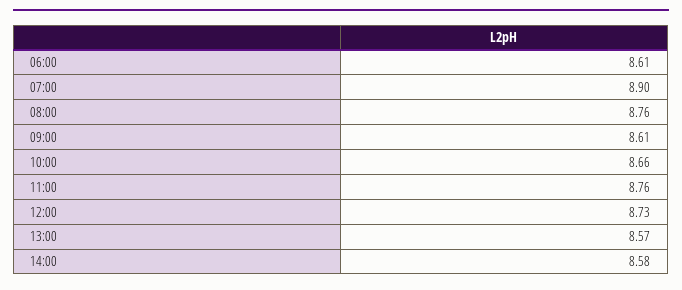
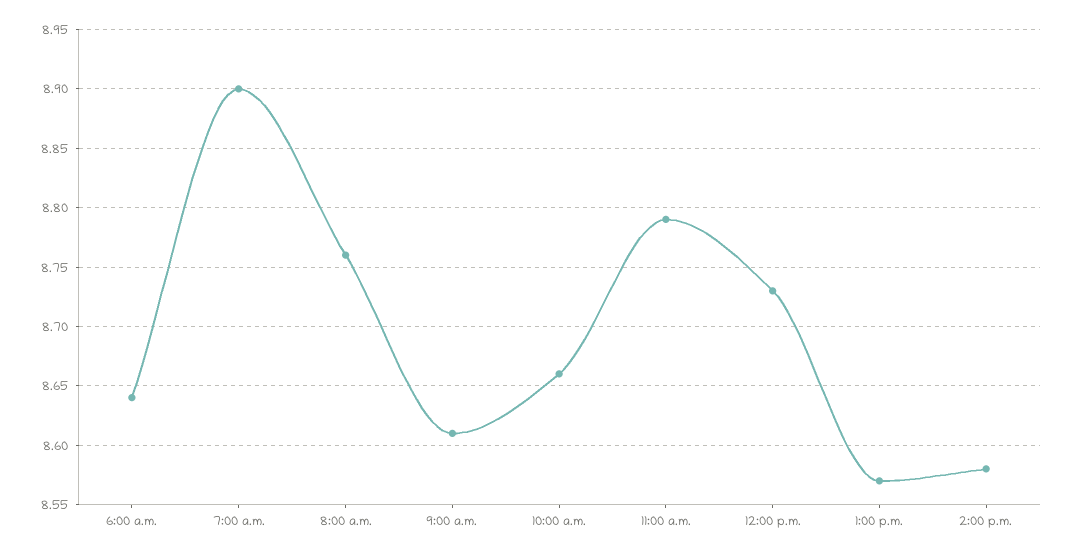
06:00: 8.61 -> 8.64
11:00: 8.76 -> 8.79

